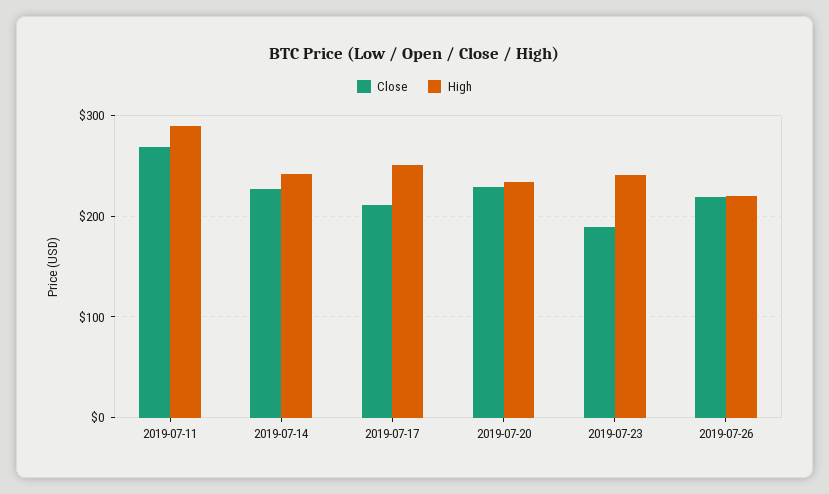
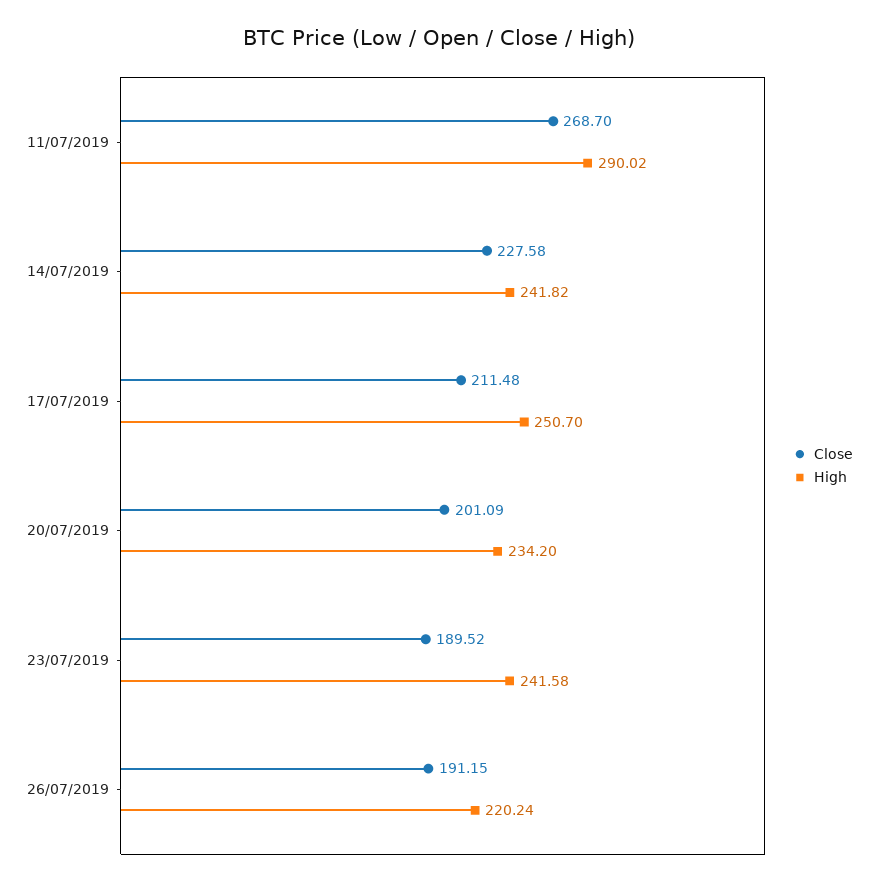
Close, 2019-07-20: 230 -> 201.09
Close, 2019-07-26: 220 -> 191.15

